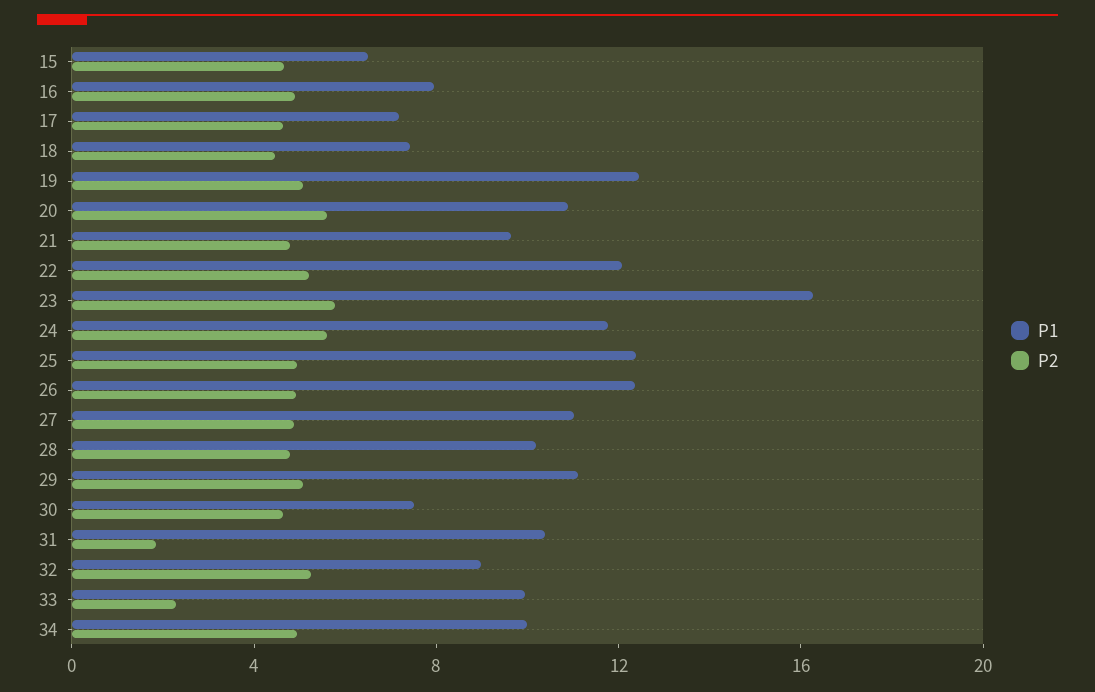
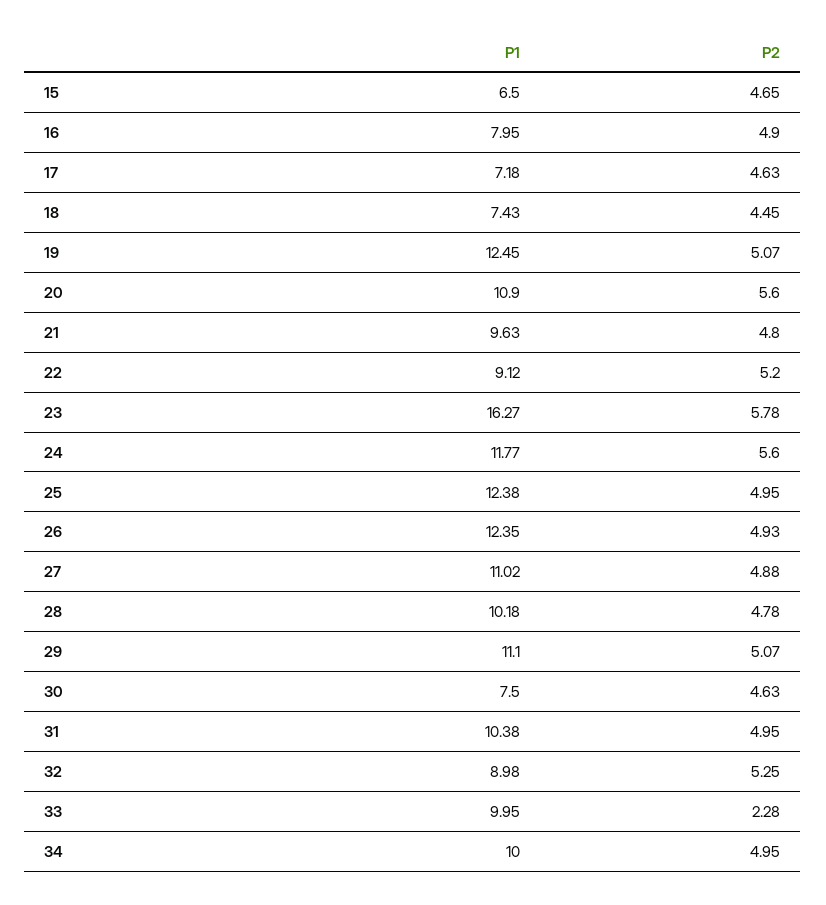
P1, 22: 12 -> 9.12
P2, 31: 2 -> 4.95

